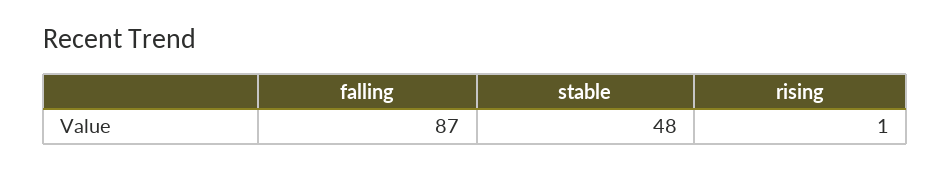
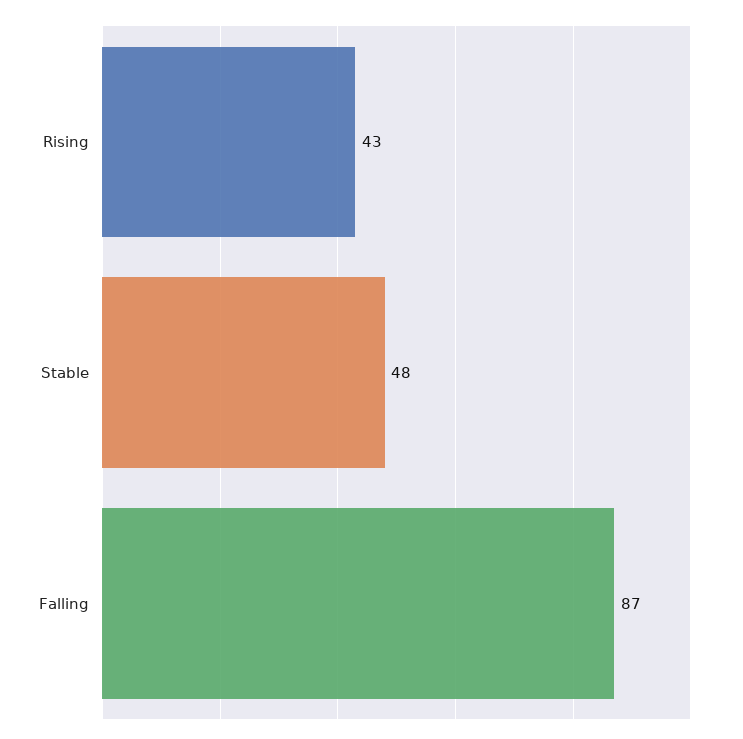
rising: 1 -> 43

